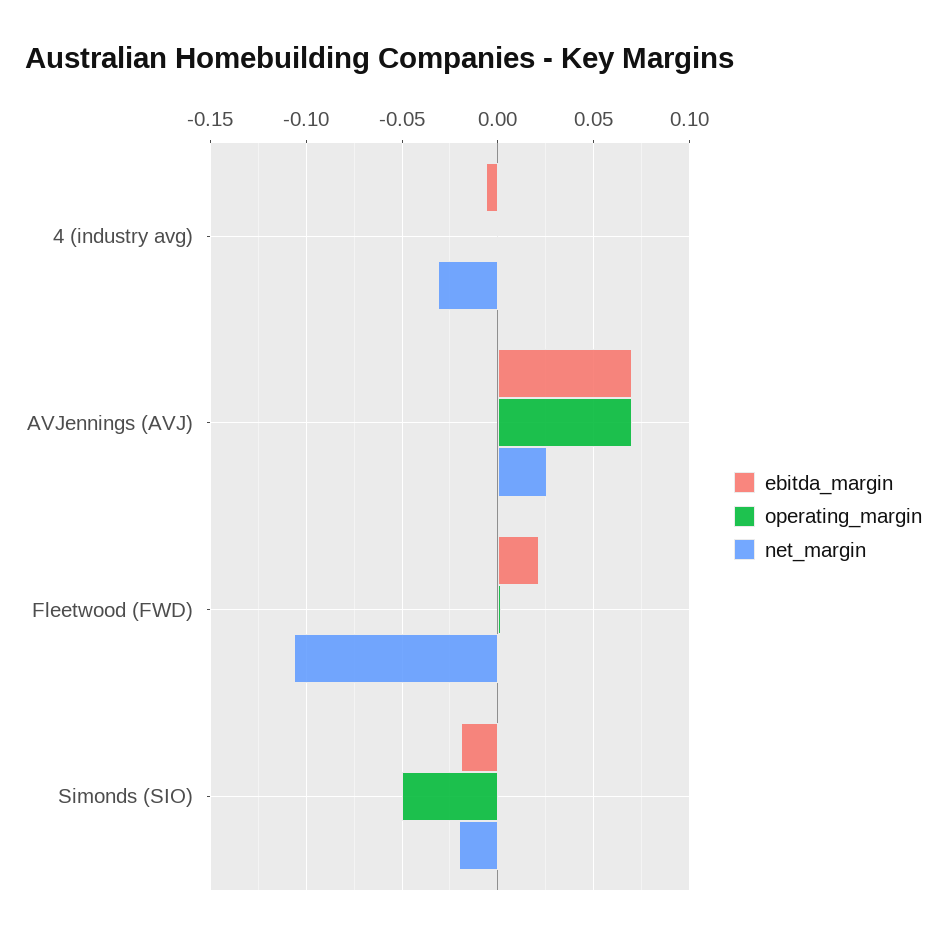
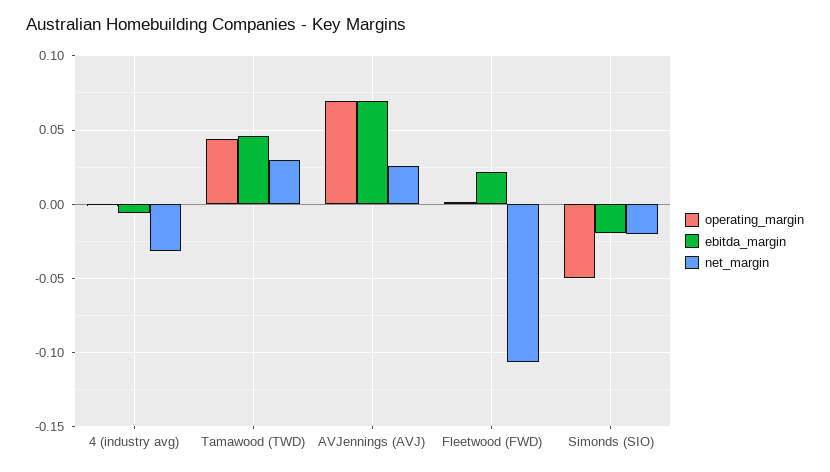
operating_margin, Tamawood (TWD): none -> 0.045
ebitda_margin, Tamawood (TWD): none -> 0.045
net_margin, Tamawood (TWD): none -> 0.03

